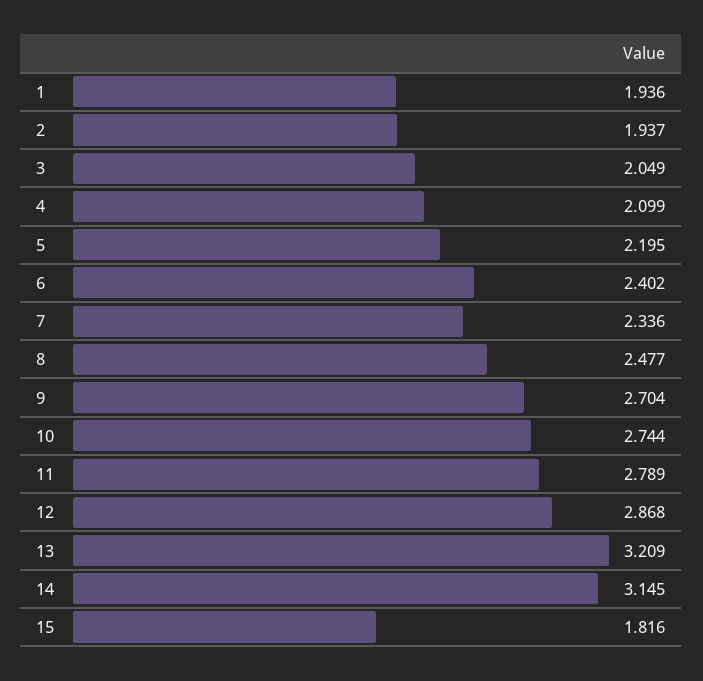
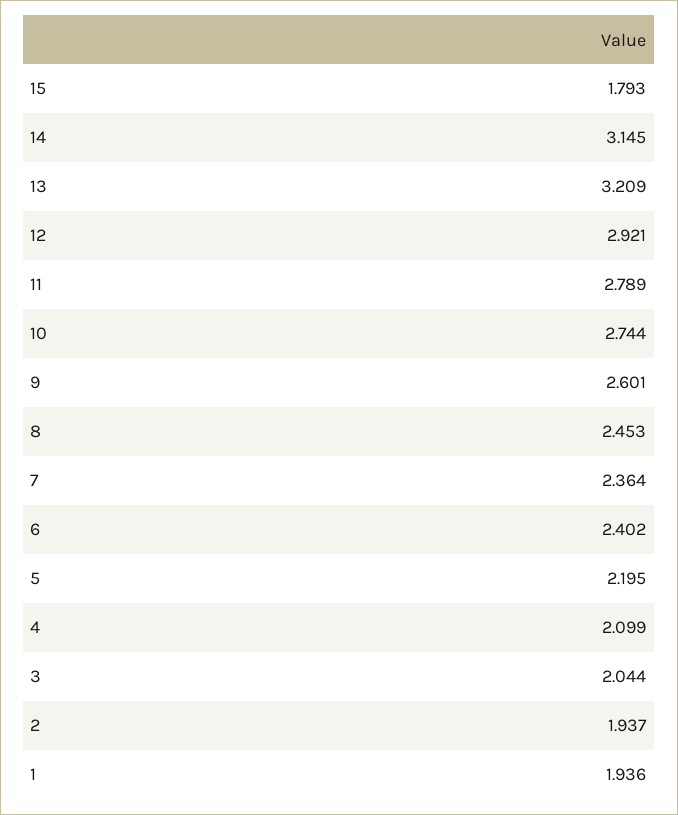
3: 2.049 -> 2.044
7: 2.336 -> 2.364
8: 2.477 -> 2.453
9: 2.704 -> 2.601
12: 2.868 -> 2.921
15: 1.816 -> 1.793

